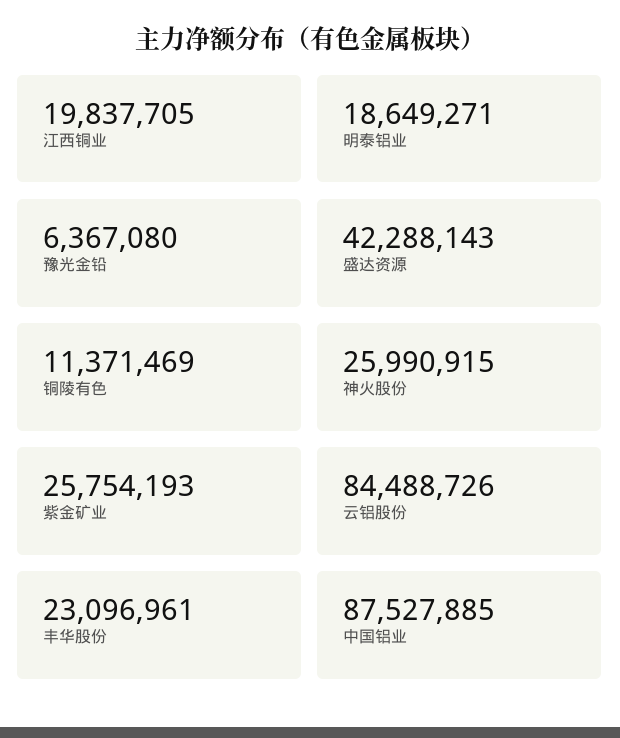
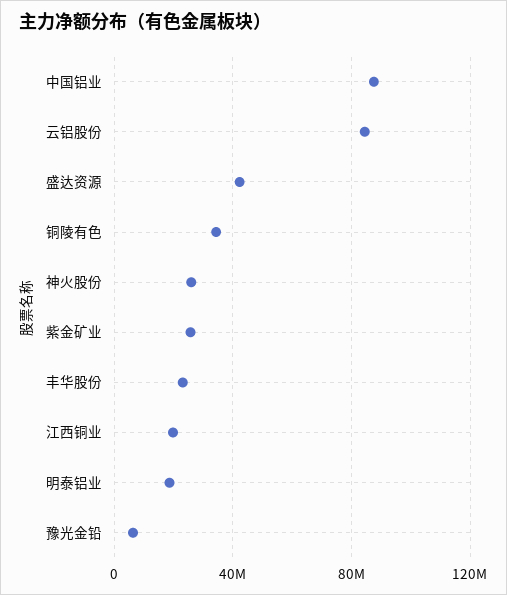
铜陵有色: 11371469 -> 35000000

